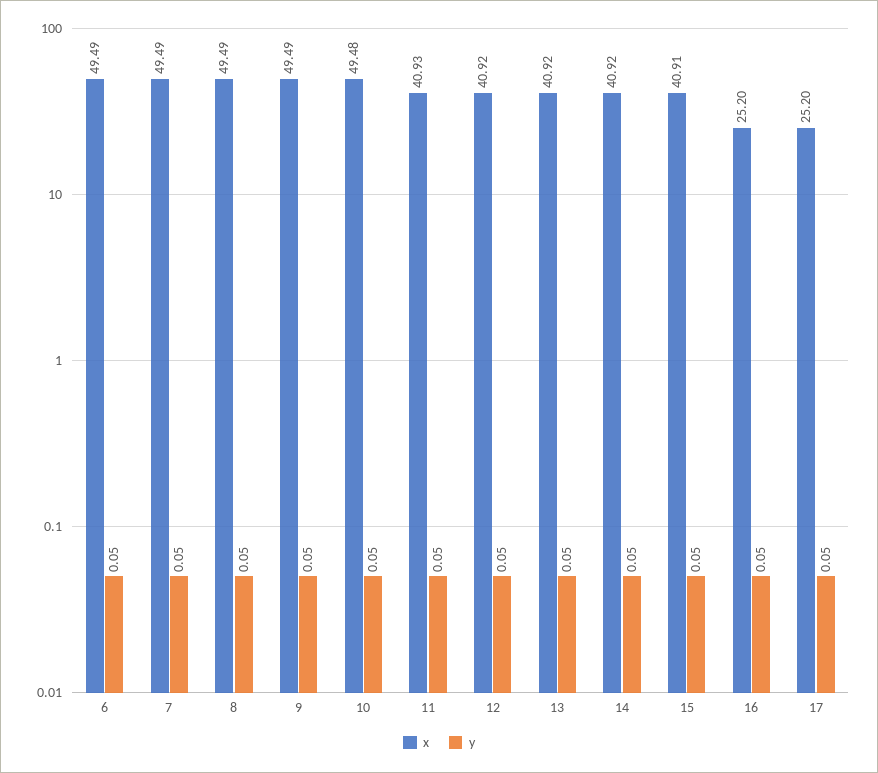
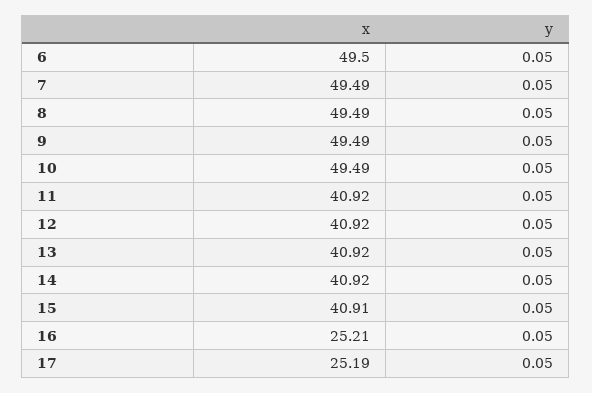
x, 6: 49.49 -> 49.5
x, 10: 49.48 -> 49.49
x, 11: 40.93 -> 40.92
x, 16: 25.2 -> 25.21
x, 17: 25.2 -> 25.19

